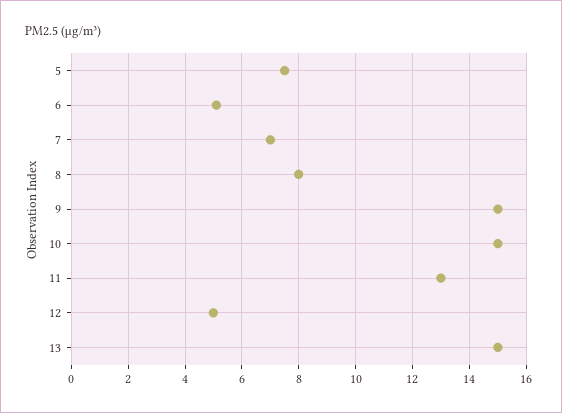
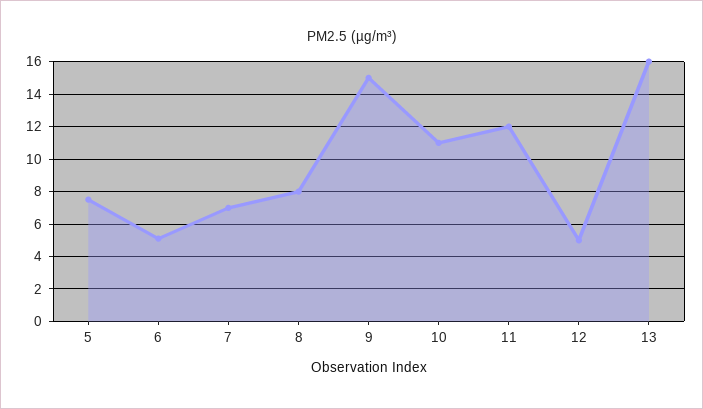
10: 15 -> 11
11: 13 -> 12
13: 15 -> 16

